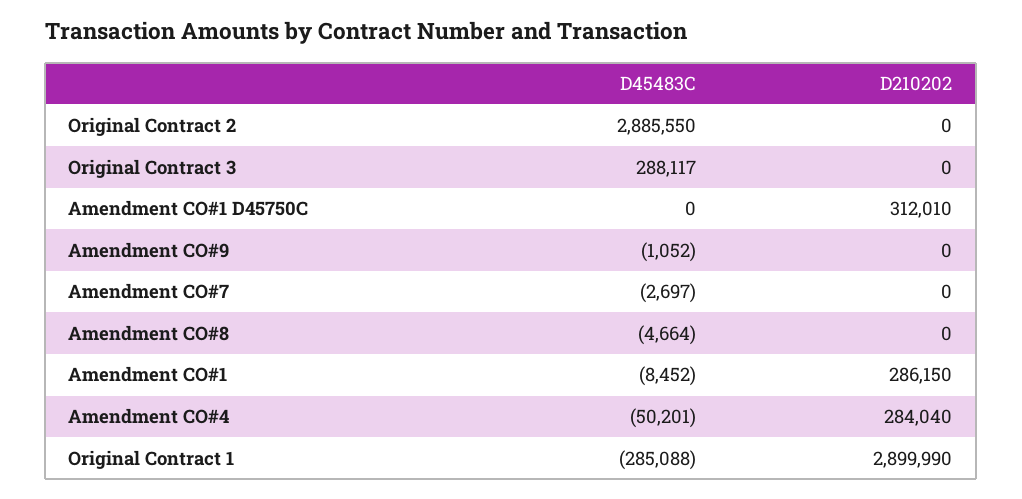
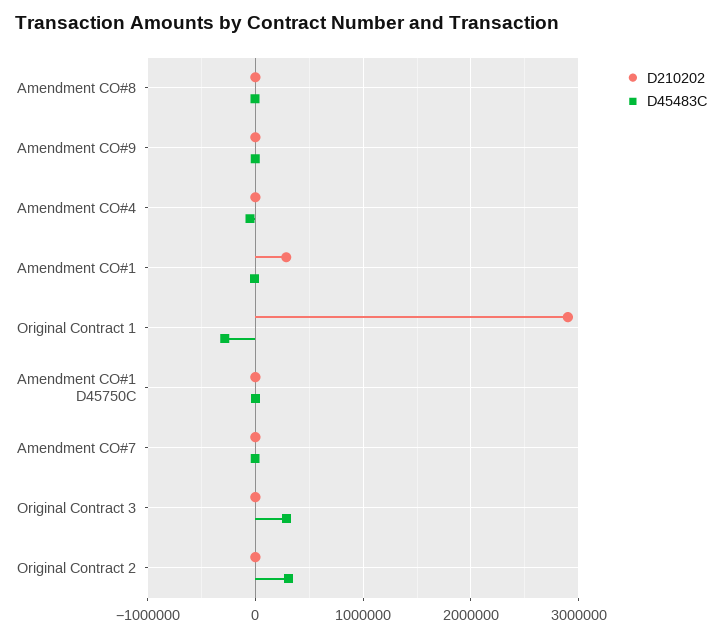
D45483C, Original Contract 2: 2885550 -> 300000
D210202, Amendment CO#1 D45750C: 312010 -> 0
D210202, Amendment CO#4: 284040 -> 0

